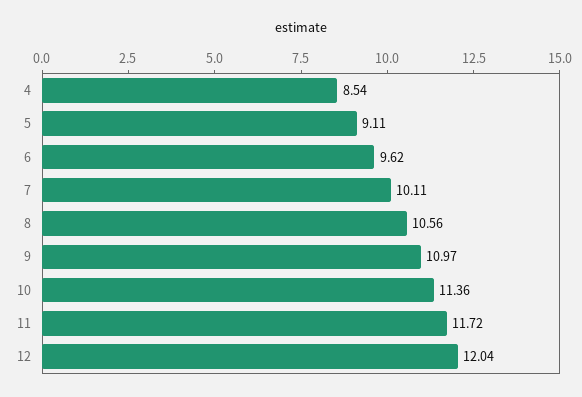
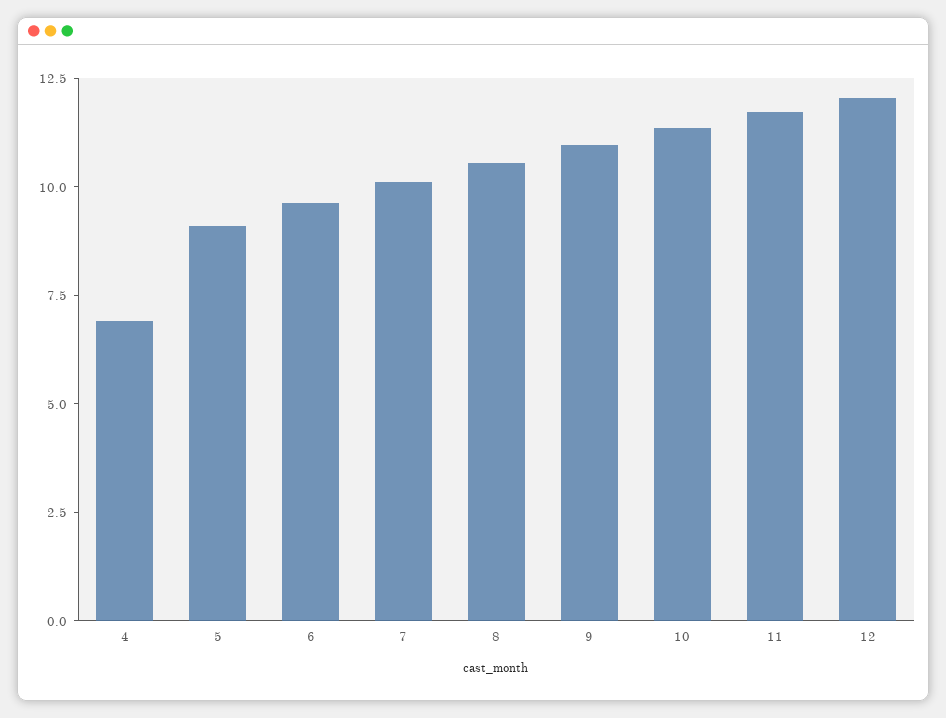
4: 8.54 -> 7

